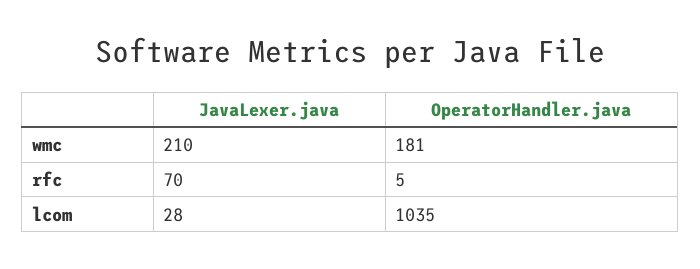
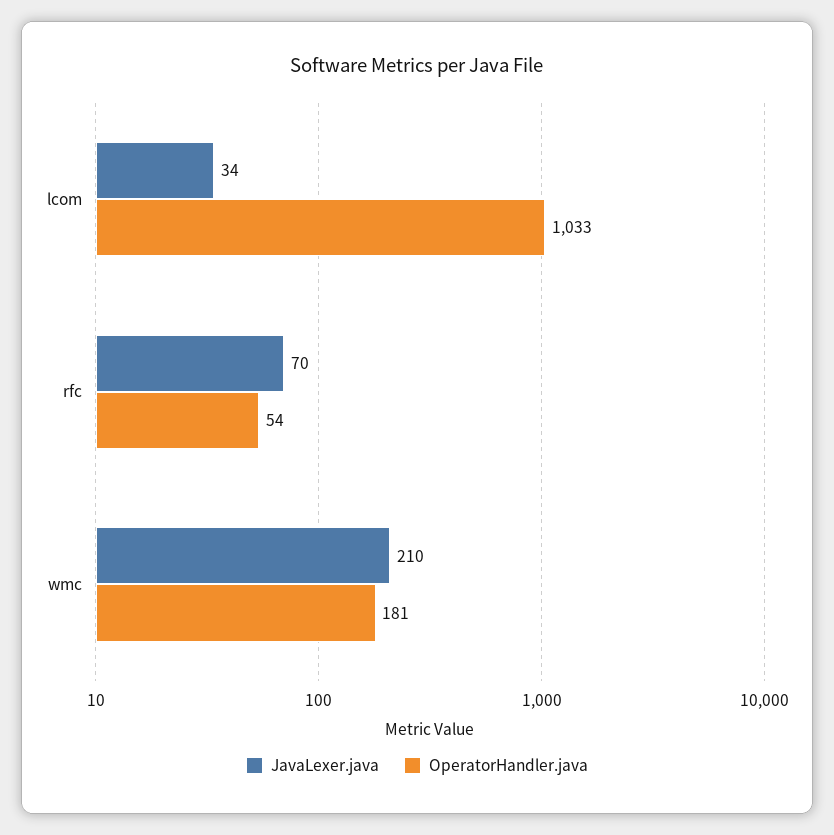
OperatorHandler.java, rfc: 5 -> 54
JavaLexer.java, lcom: 28 -> 34
OperatorHandler.java, lcom: 1035 -> 1033

